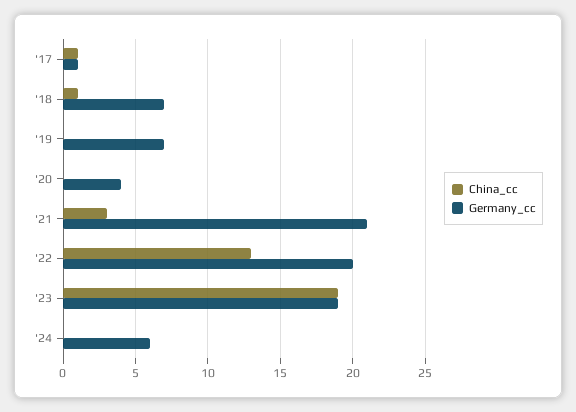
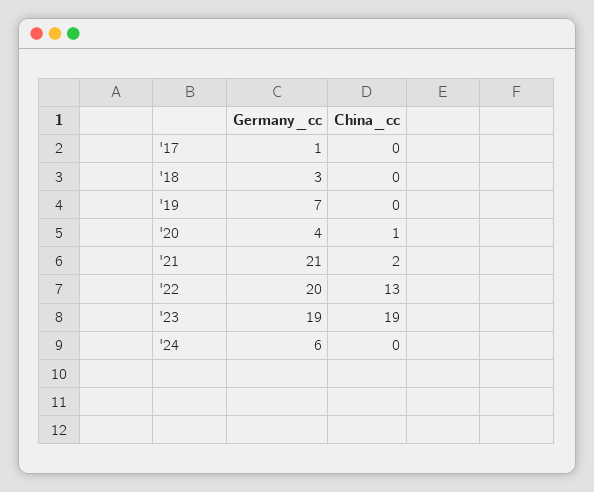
China_cc, '17: 1 -> 0
China_cc, '18: 1 -> 0
Germany_cc, '18: 7 -> 3
China_cc, '20: 0 -> 1
China_cc, '21: 3 -> 2

